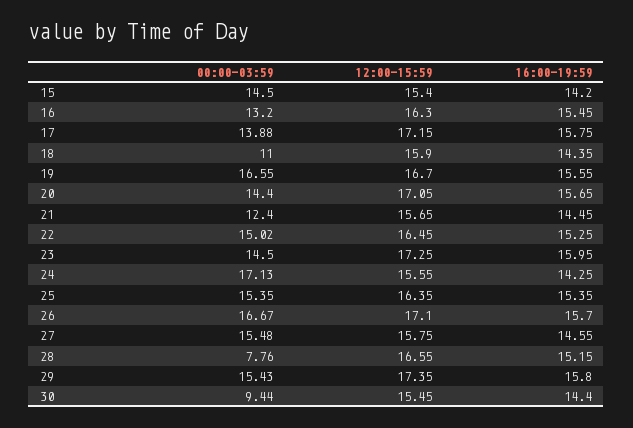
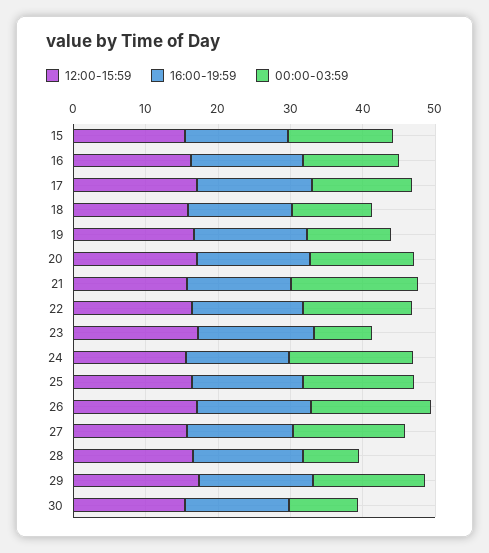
00:00-03:59, 19: 16.55 -> 12
00:00-03:59, 21: 12.4 -> 18
00:00-03:59, 23: 14.5 -> 8

